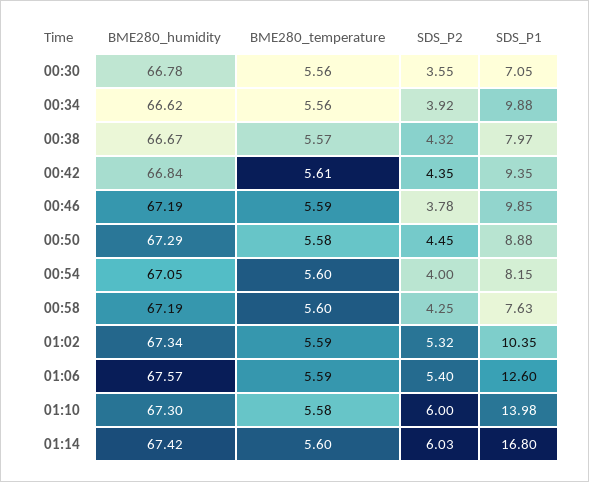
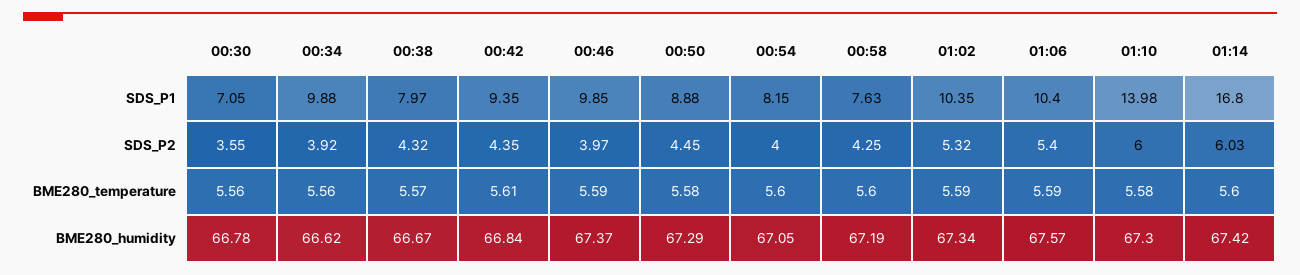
BME280_humidity, 00:46: 67.19 -> 67.37
SDS_P2, 00:46: 3.78 -> 3.97
SDS_P1, 01:06: 12.6 -> 10.4

